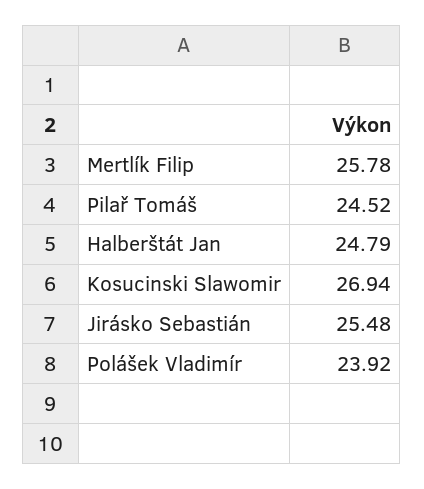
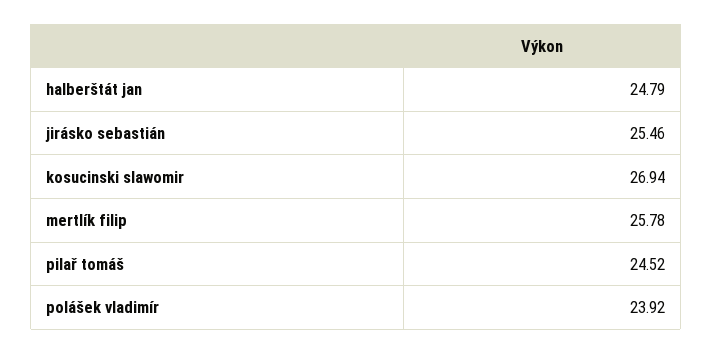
Jirásko Sebastián: 25.48 -> 25.46

